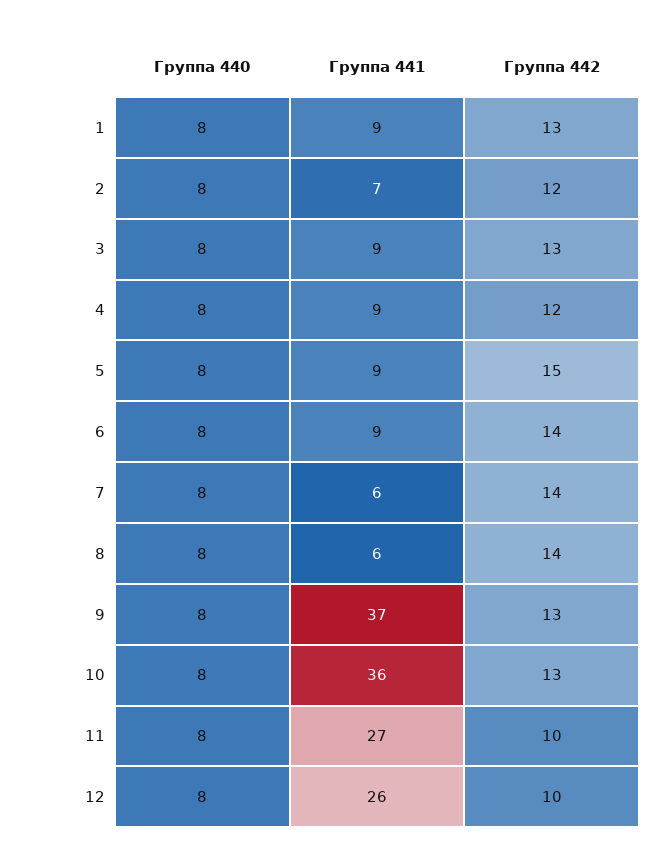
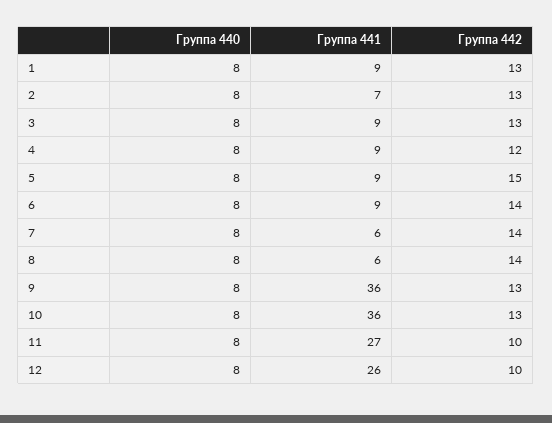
Группа 442, 2: 12 -> 13
Группа 441, 9: 37 -> 36

